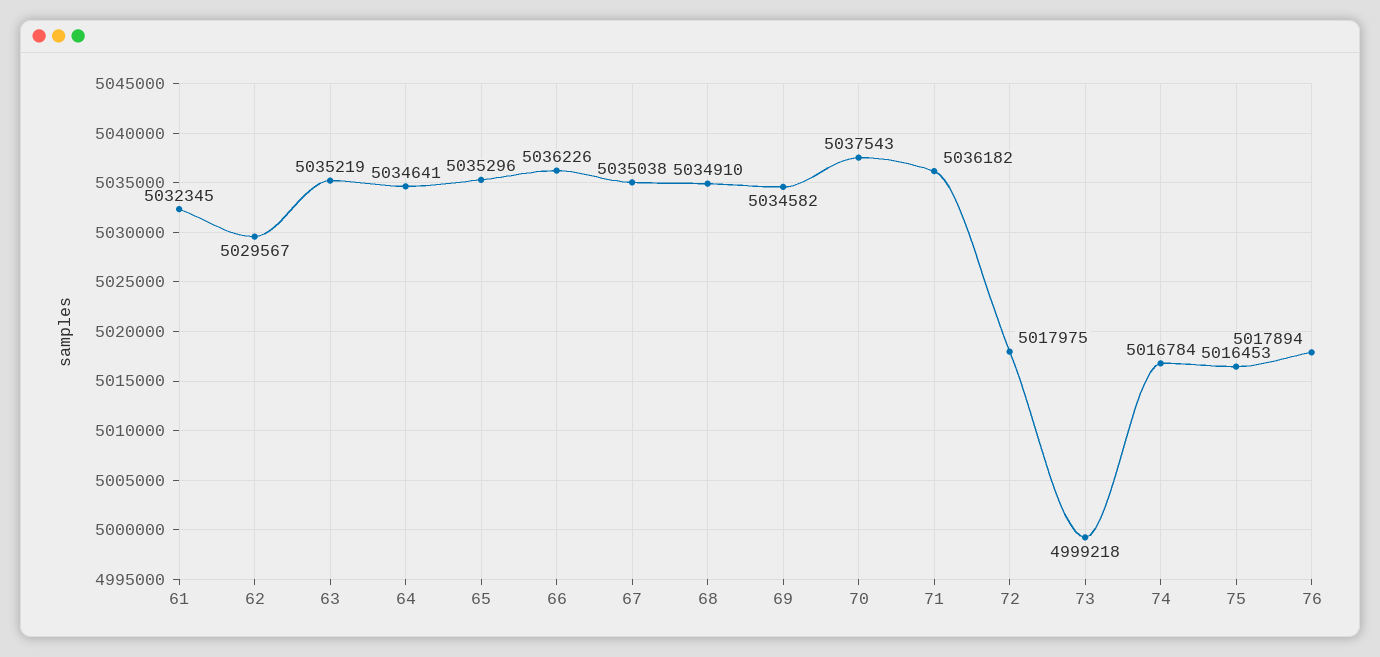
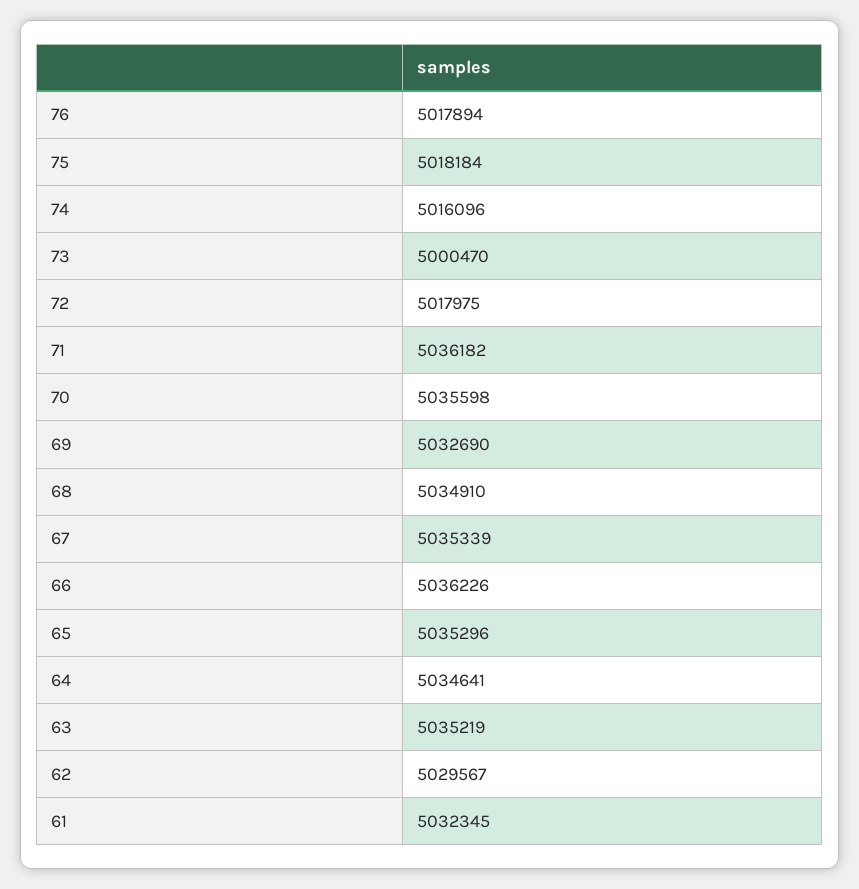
67: 5035038 -> 5035339
69: 5034582 -> 5032690
70: 5037543 -> 5035598
73: 4999218 -> 5000470
74: 5016784 -> 5016096
75: 5016453 -> 5018184

